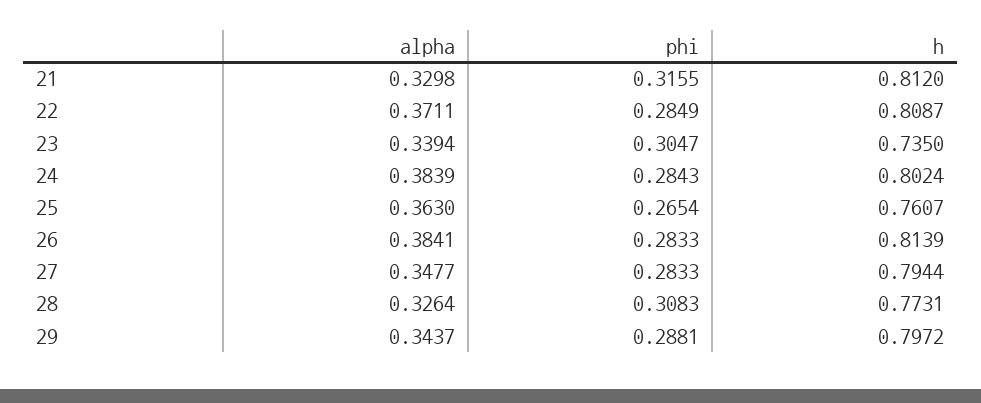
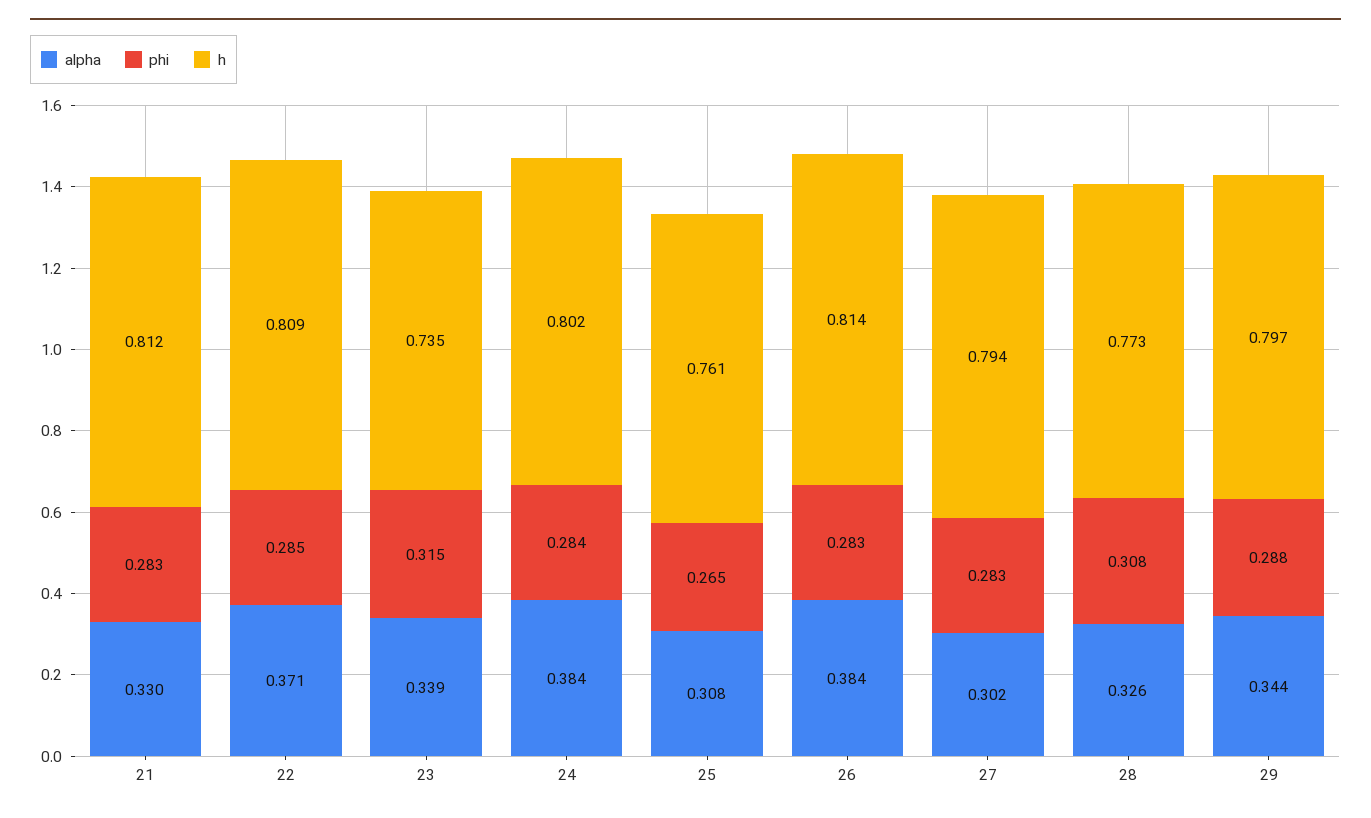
phi, 21: 0.3155 -> 0.283
phi, 23: 0.3047 -> 0.315
alpha, 25: 0.363 -> 0.308
alpha, 27: 0.3477 -> 0.302

